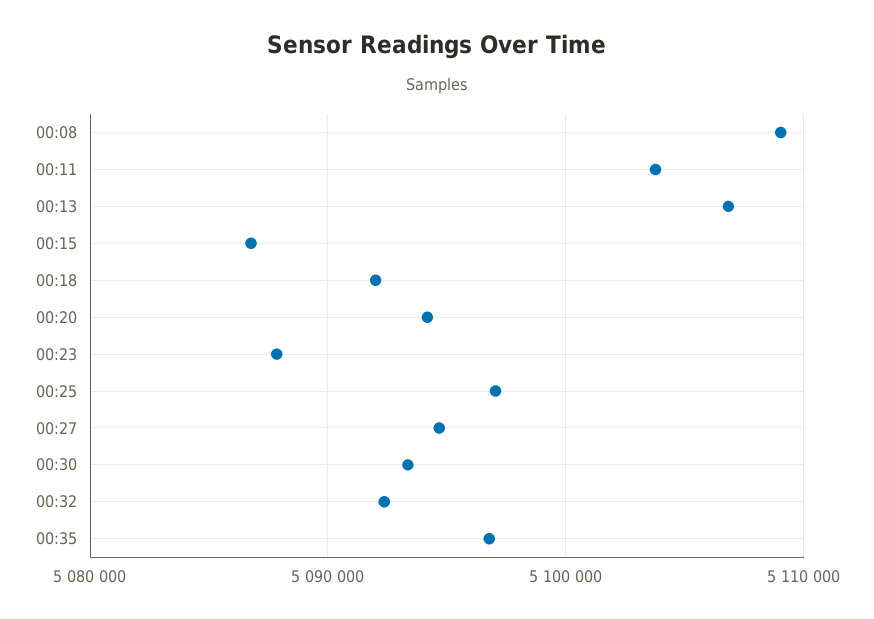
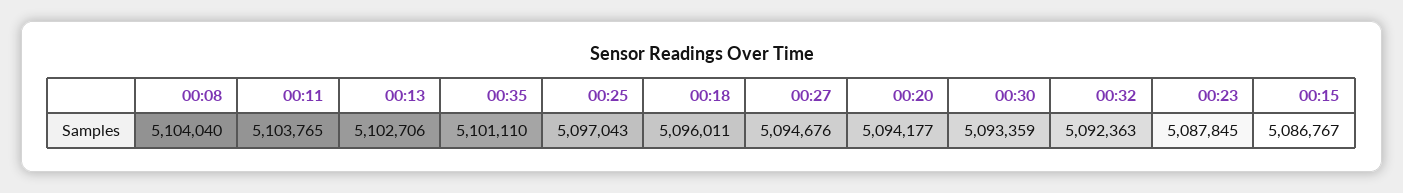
00:08: 5109000 -> 5104040
00:13: 5107000 -> 5102706
00:18: 5092000 -> 5096011
00:35: 5097000 -> 5101110

